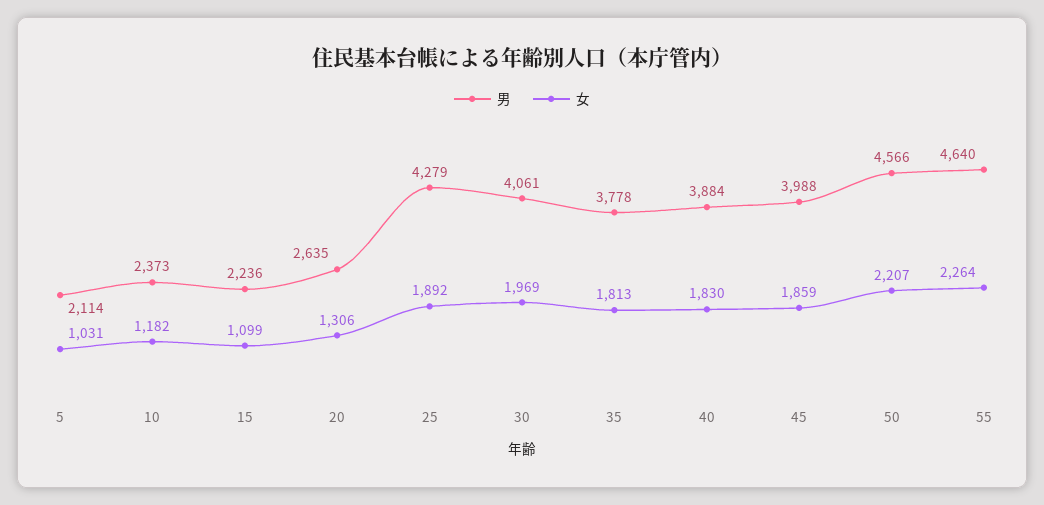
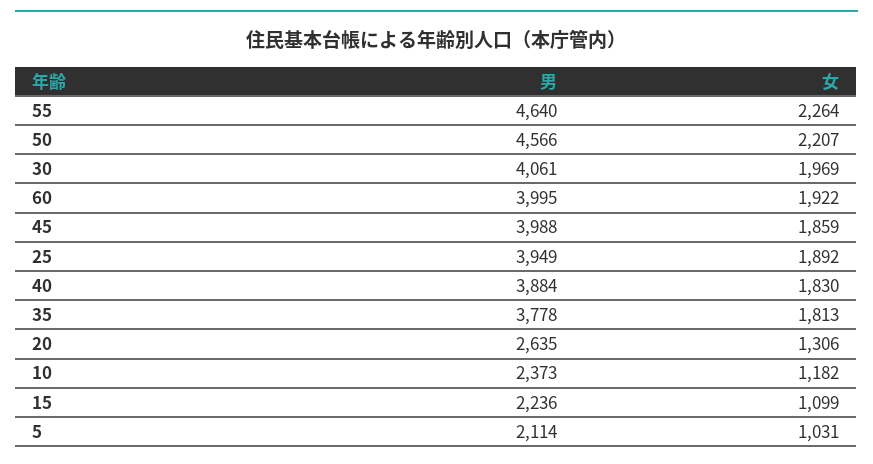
男, 25: 4279 -> 3949
男, 60: none -> 3995
女, 60: none -> 1922

